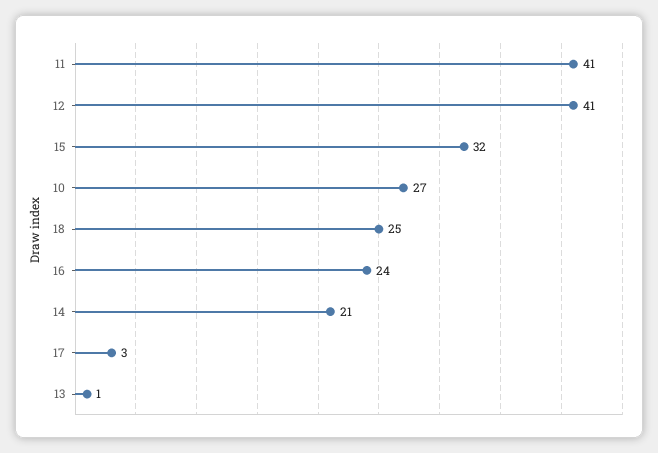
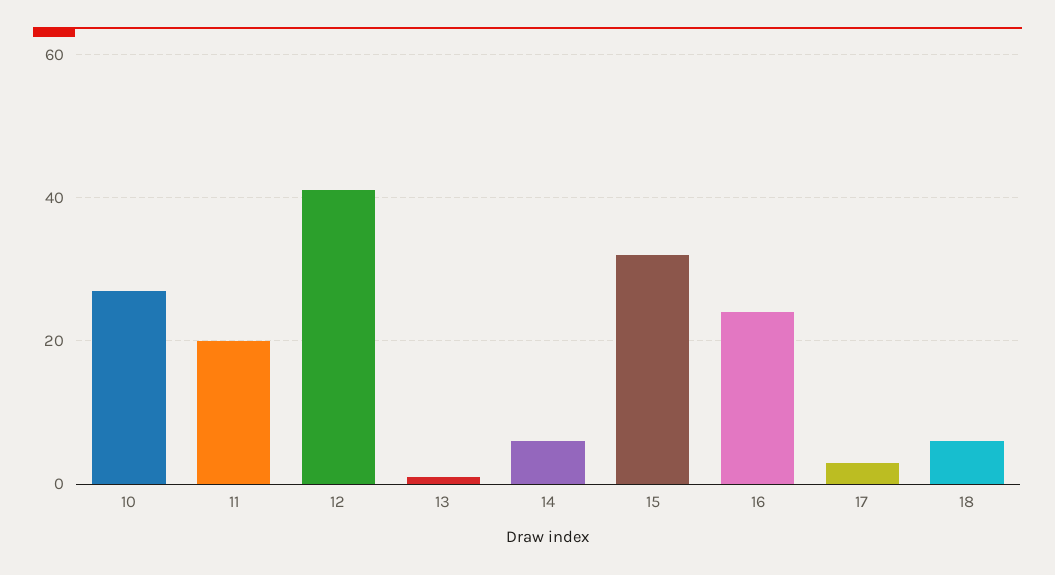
11: 41 -> 20
18: 25 -> 5
14: 21 -> 5

